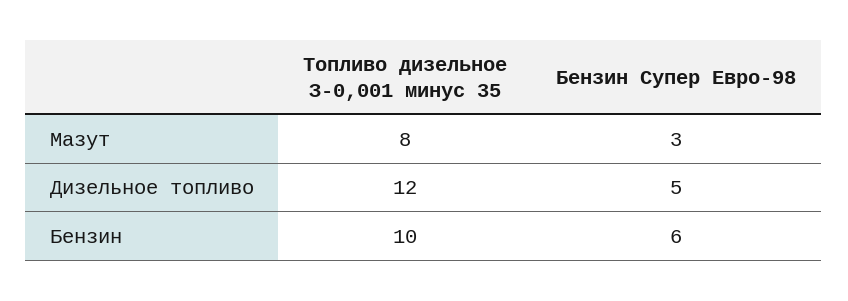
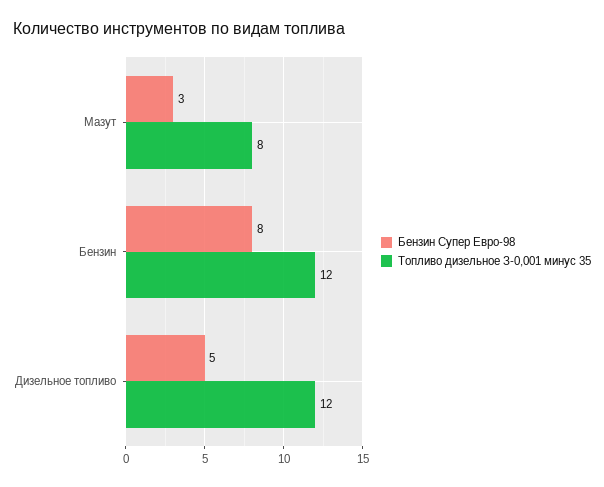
Топливо дизельное З-0,001 минус 35, Бензин: 10 -> 12
Бензин Супер Евро-98, Бензин: 6 -> 8

